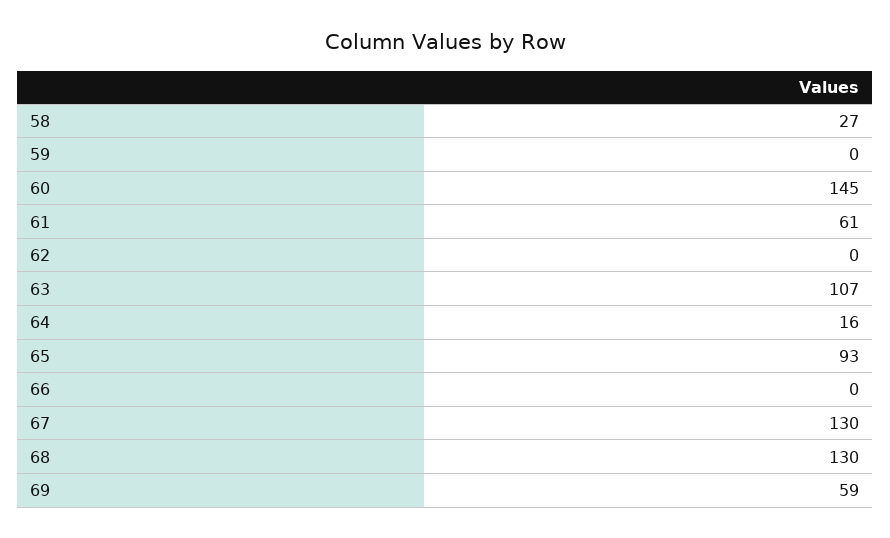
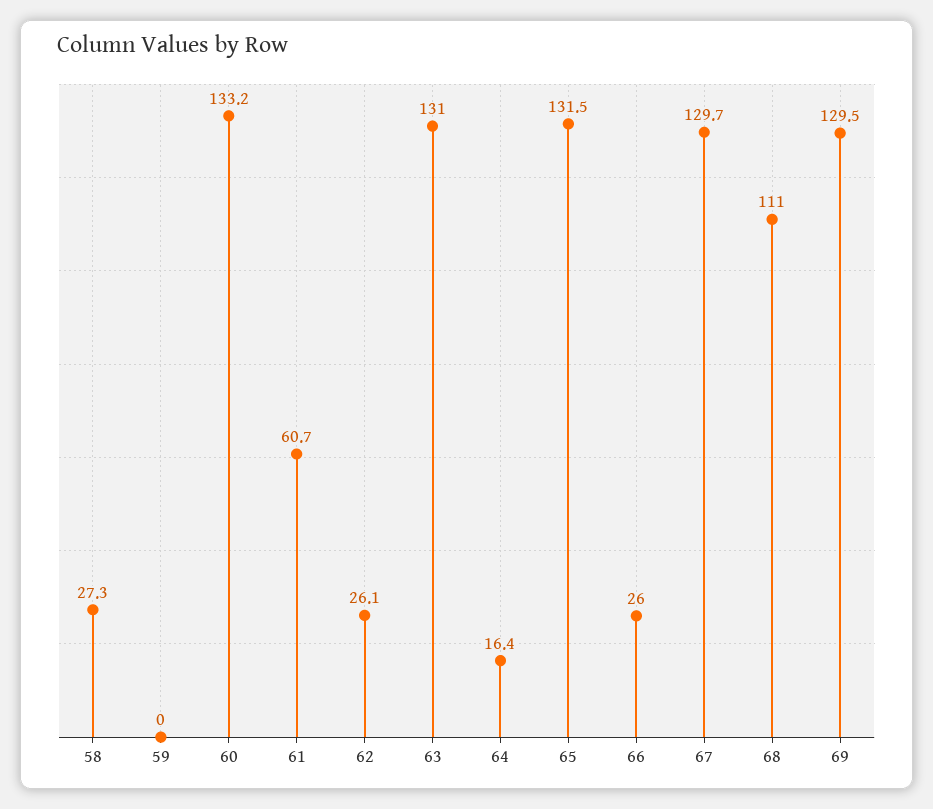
60: 145 -> 133.2
62: 0 -> 26.1
63: 107 -> 131
65: 93 -> 131.5
66: 0 -> 26
68: 130 -> 111
69: 59 -> 129.5

